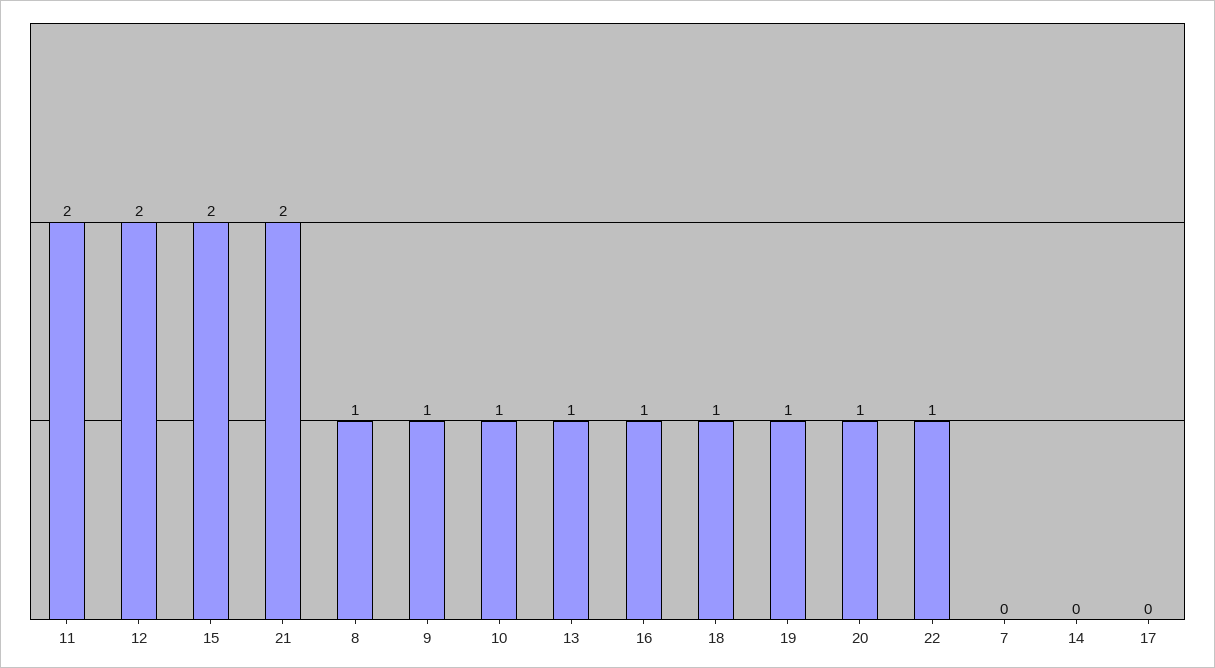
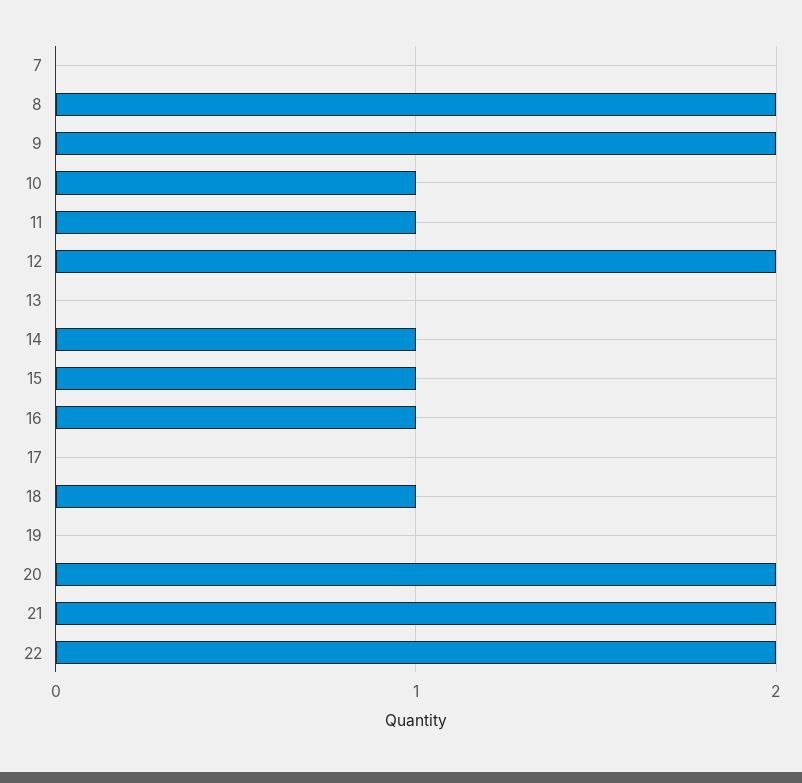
11: 2 -> 1
15: 2 -> 1
8: 1 -> 2
9: 1 -> 2
13: 1 -> 0
19: 1 -> 0
20: 1 -> 2
22: 1 -> 2
14: 0 -> 1

